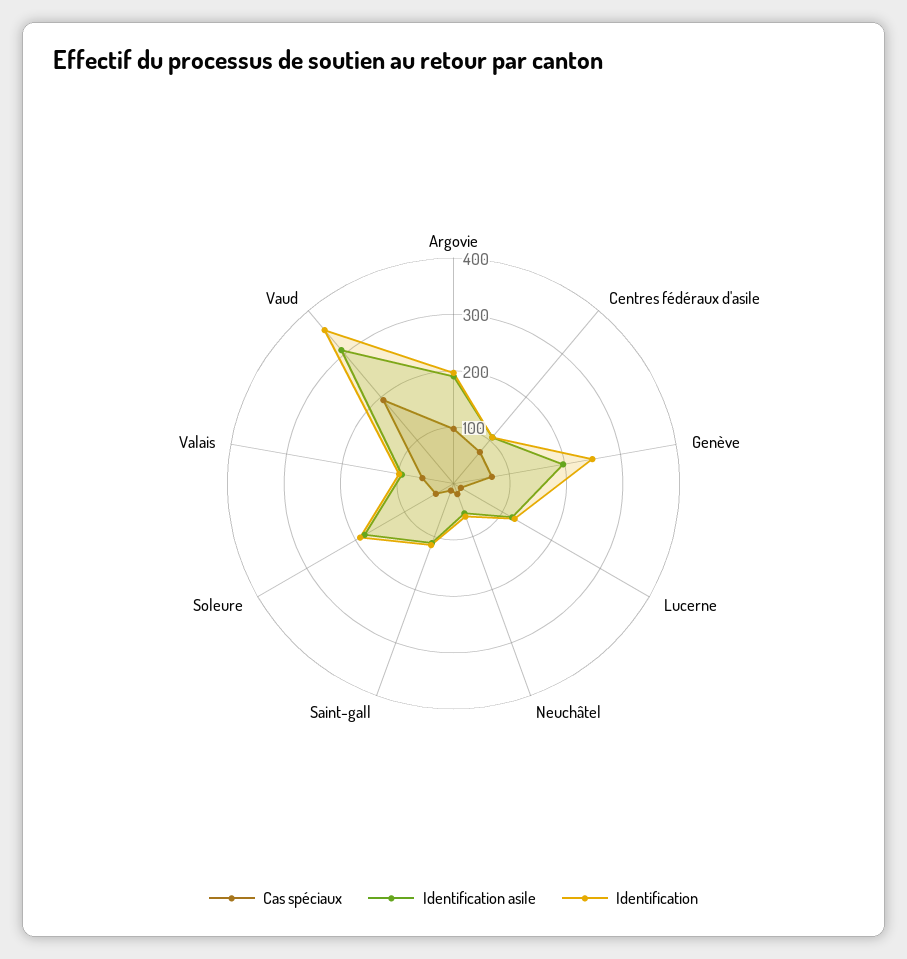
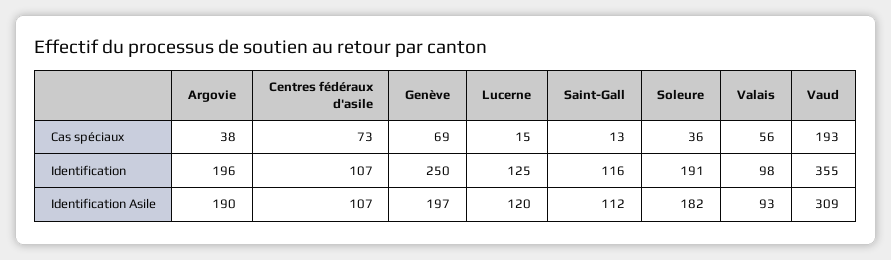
Cas spéciaux, Argovie: 100 -> 38
Cas spéciaux, Neuchâtel: 20 -> none
Identification asile, Neuchâtel: 60 -> none
Identification, Neuchâtel: 60 -> none

